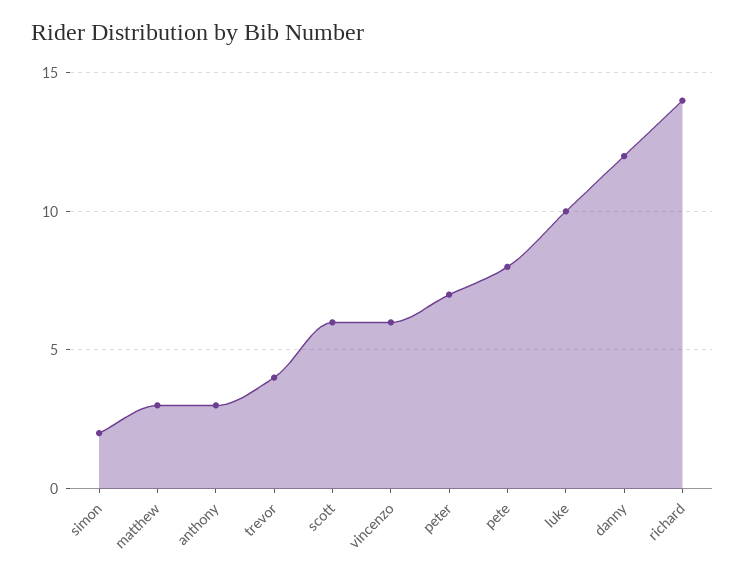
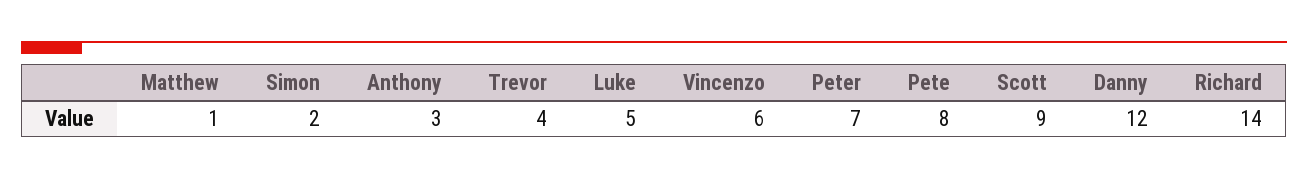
matthew: 3 -> 1
scott: 6 -> 9
luke: 10 -> 5

